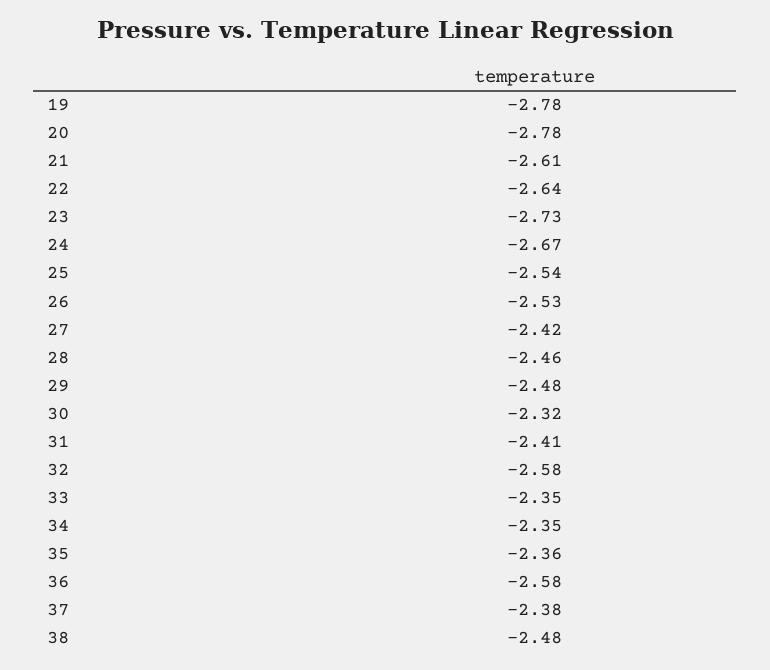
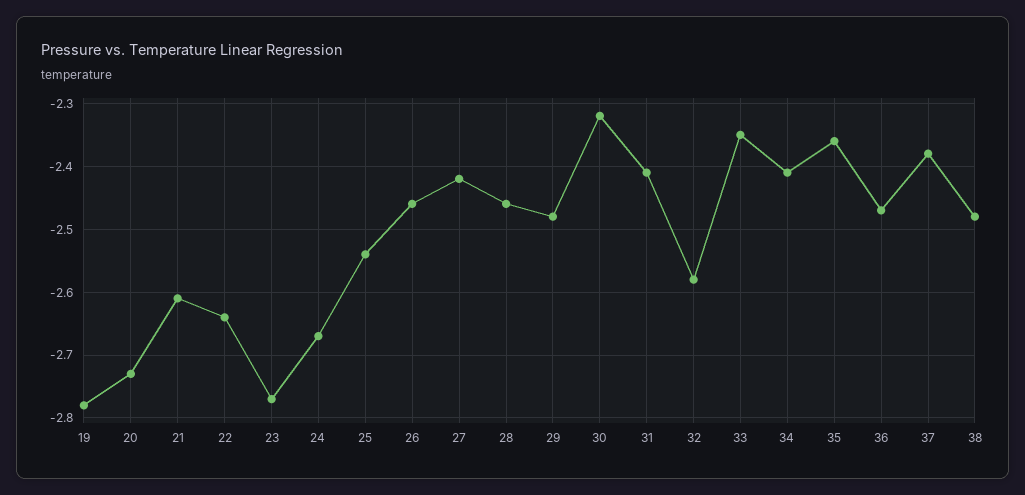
20: -2.78 -> -2.73
23: -2.73 -> -2.77
26: -2.53 -> -2.46
34: -2.35 -> -2.41
36: -2.58 -> -2.47

